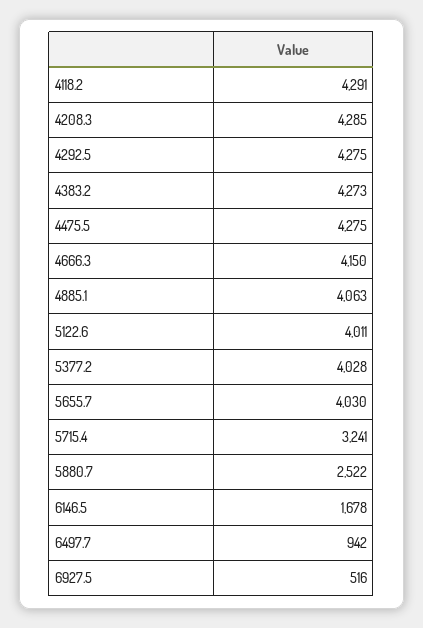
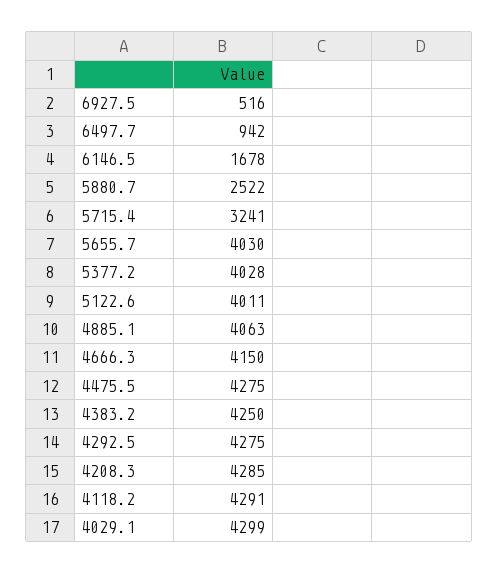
4383.2: 4273 -> 4250
4029.1: none -> 4299

